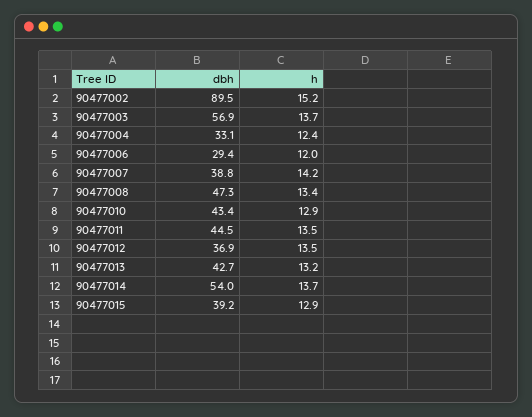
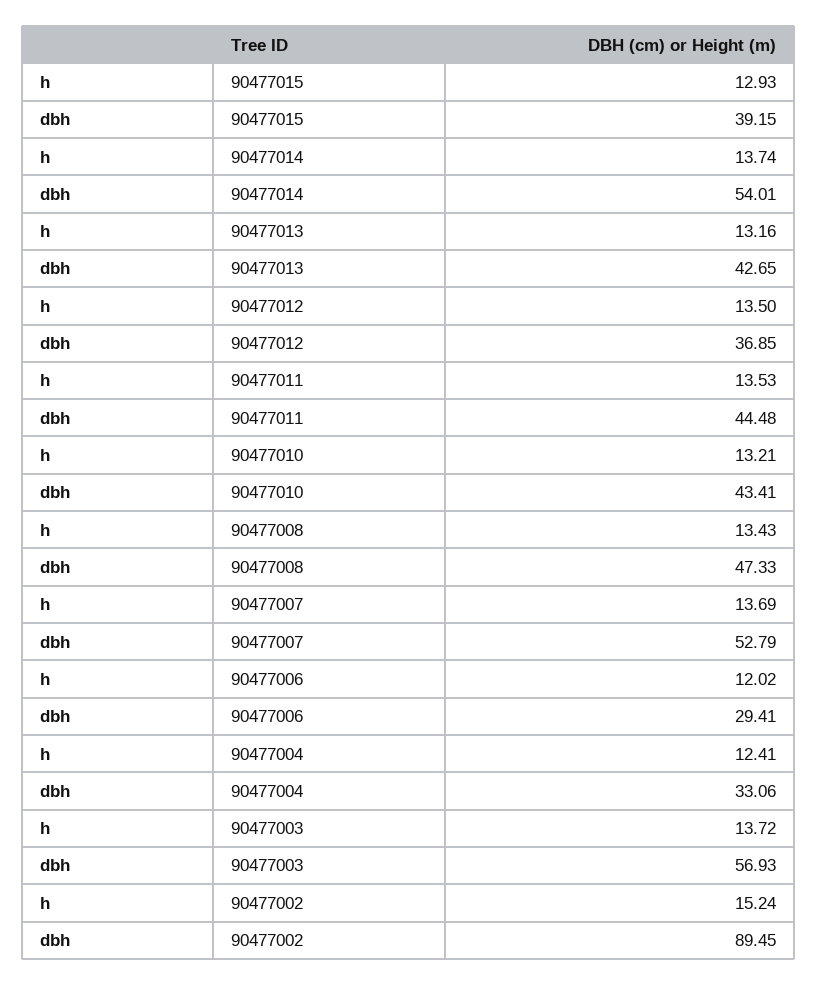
dbh, 90477007: 38.8 -> 52.79
h, 90477007: 14.2 -> 13.69
h, 90477010: 12.9 -> 13.21

